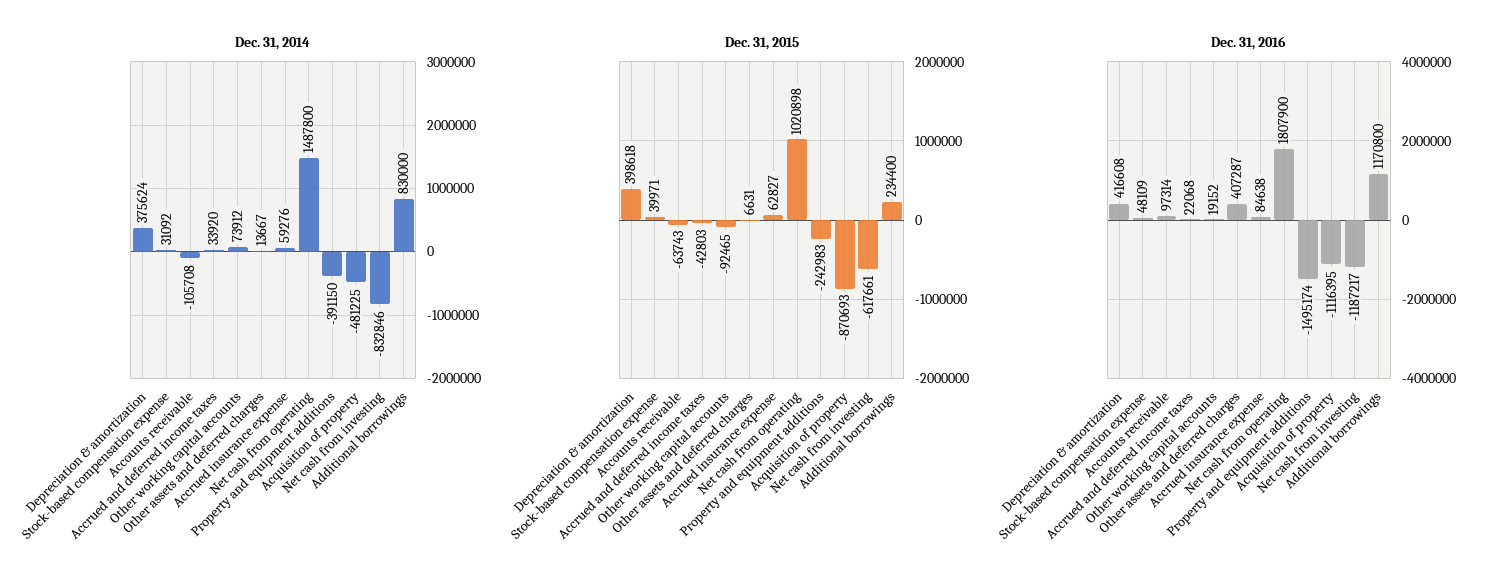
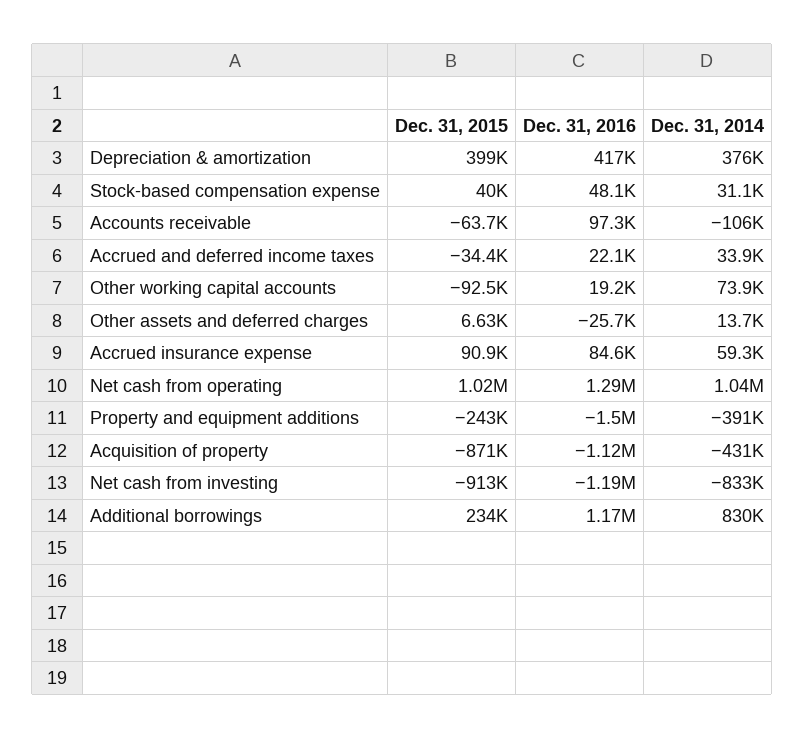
Dec. 31, 2014, Net cash from operating: 1487800 -> 1040000
Dec. 31, 2014, Acquisition of property: -481225 -> -431000
Dec. 31, 2015, Accrued and deferred income taxes: -42803 -> -34400
Dec. 31, 2015, Accrued insurance expense: 62827 -> 90900
Dec. 31, 2015, Net cash from investing: -617661 -> -913000
Dec. 31, 2016, Other assets and deferred charges: 407287 -> -25700
Dec. 31, 2016, Net cash from operating: 1807900 -> 1290000

